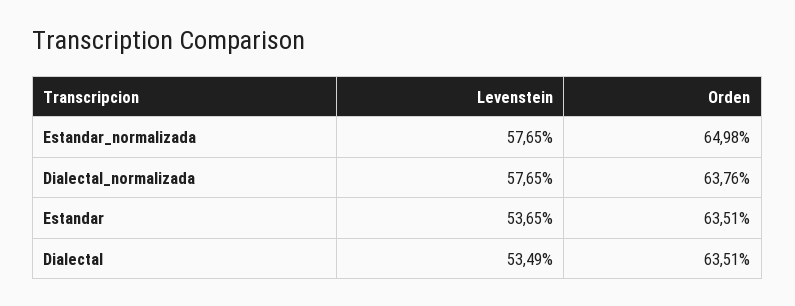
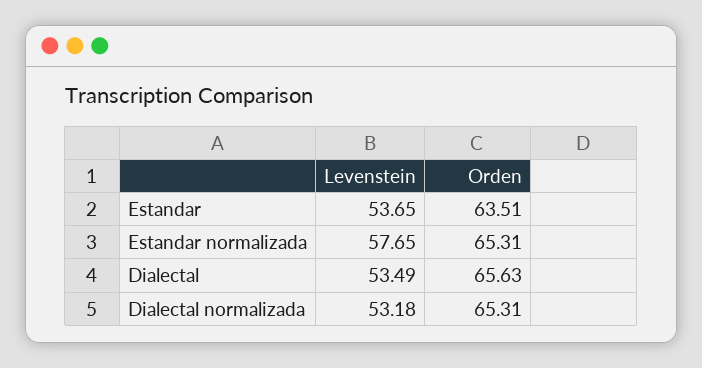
Orden, Estandar_normalizada: 64.98 -> 65.31
Levenstein, Dialectal_normalizada: 57.65 -> 53.18
Orden, Dialectal_normalizada: 63.76 -> 65.31
Orden, Dialectal: 63.51 -> 65.63

